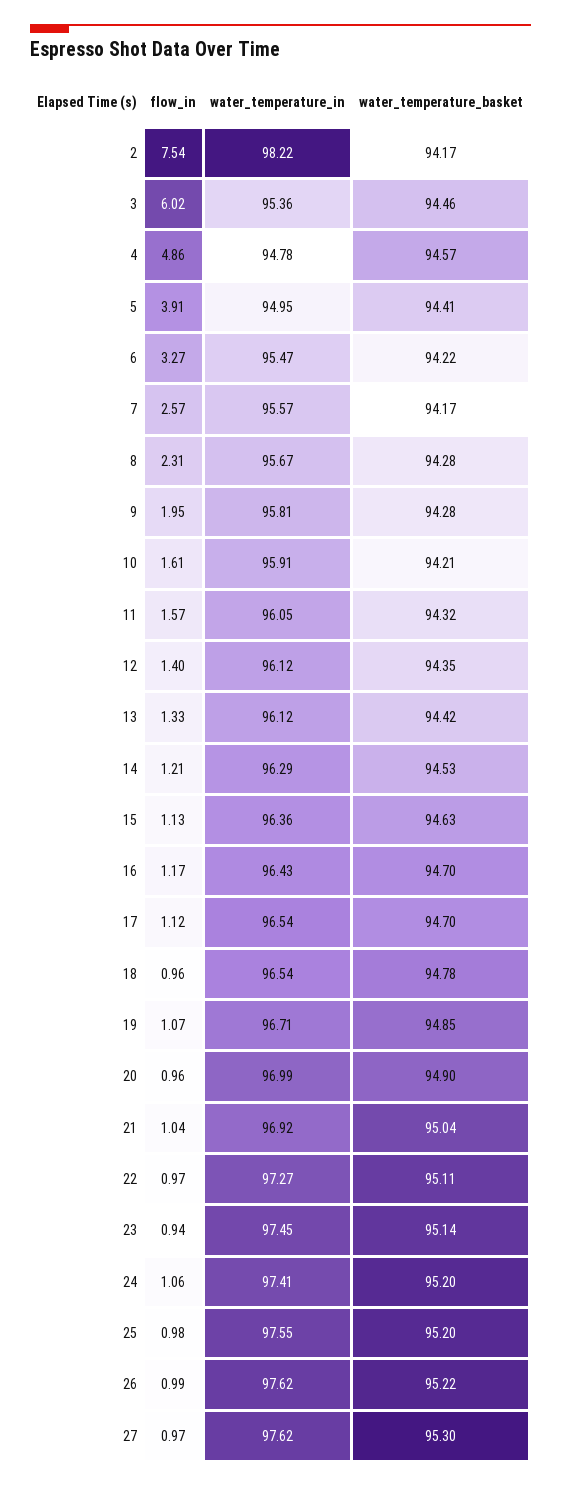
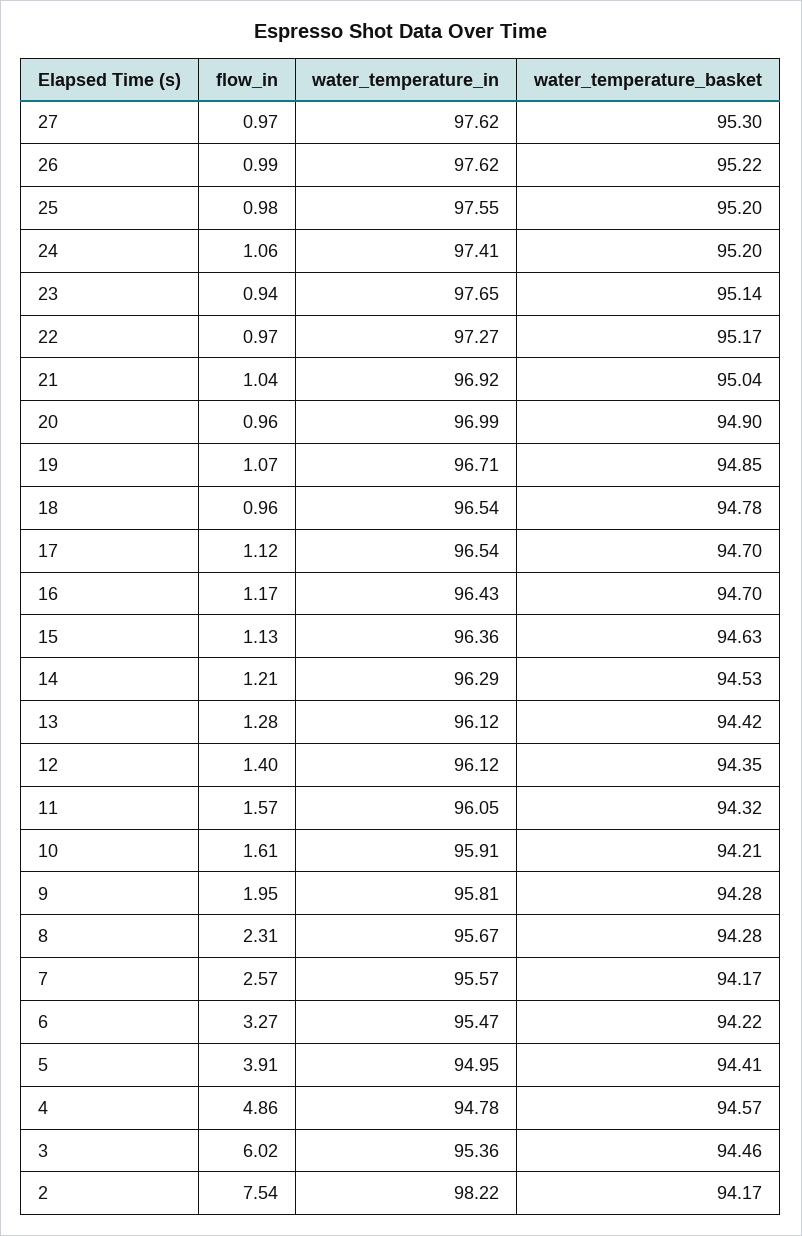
flow_in, 13: 1.33 -> 1.28
water_temperature_basket, 22: 95.11 -> 95.17
water_temperature_in, 23: 97.45 -> 97.65

